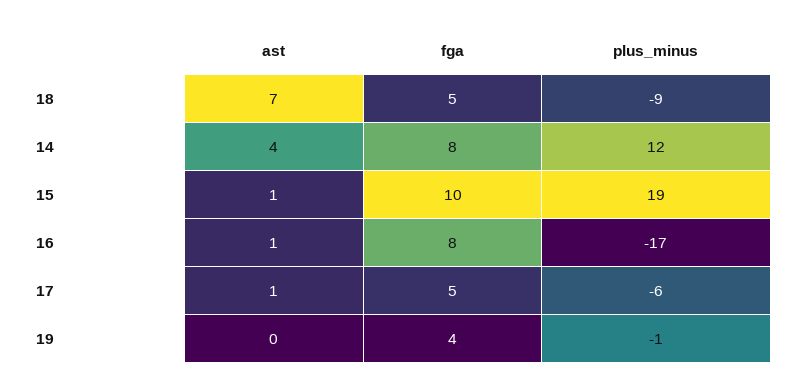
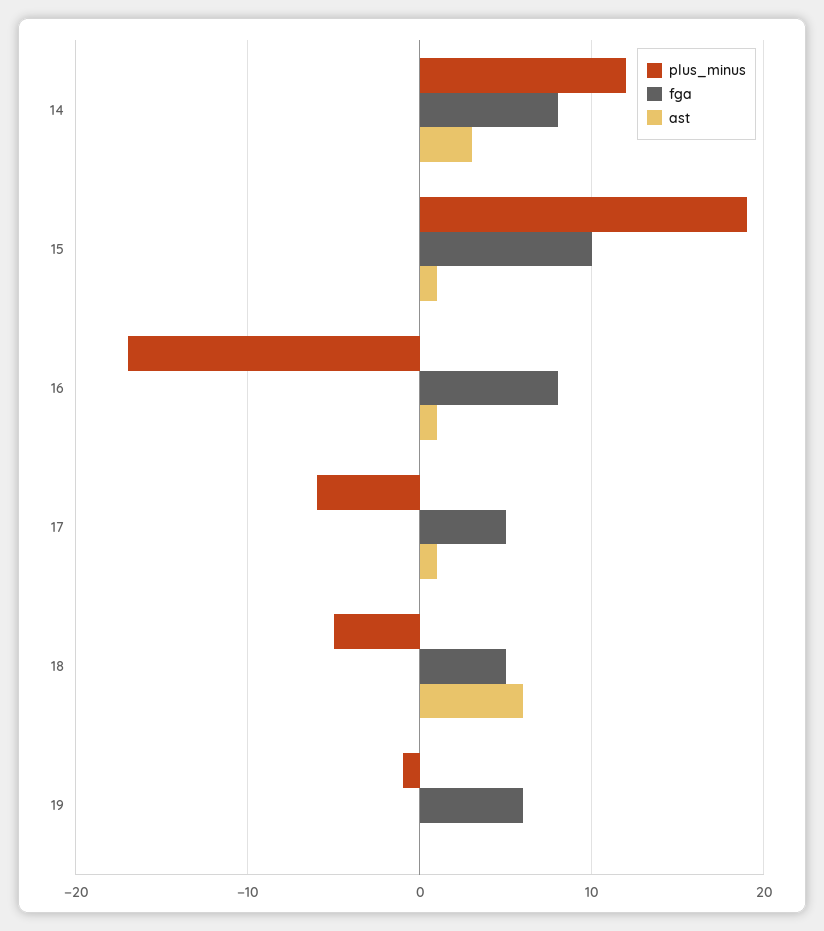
ast, 18: 7 -> 6
plus_minus, 18: -9 -> -5
ast, 14: 4 -> 3
fga, 19: 4 -> 6

